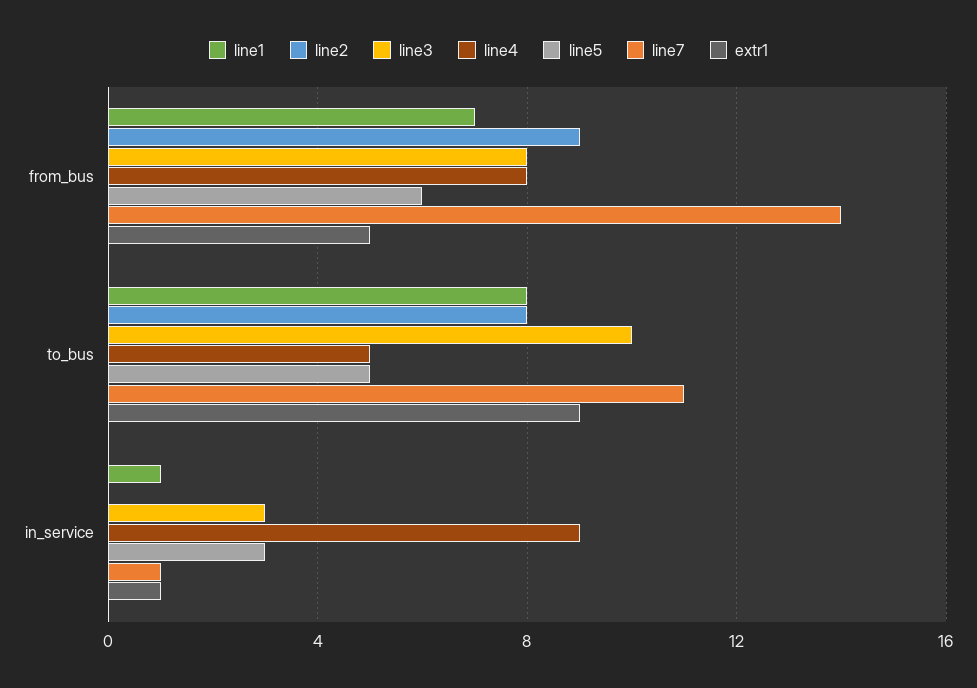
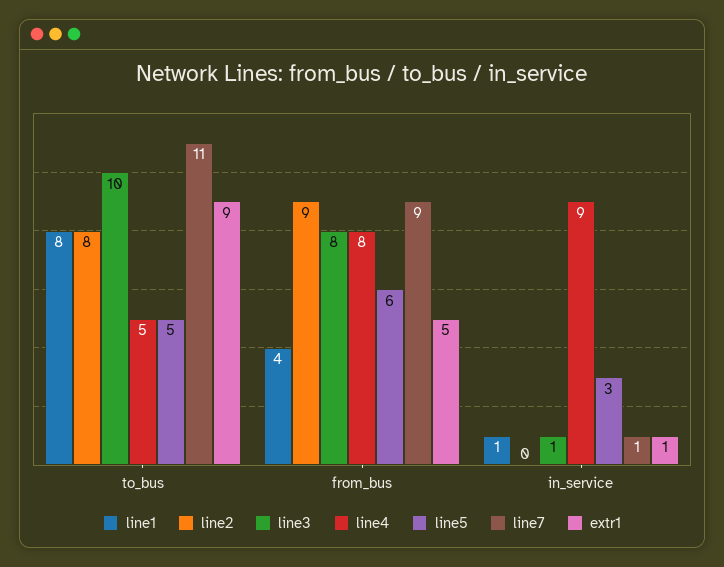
line1, from_bus: 7 -> 4
line7, from_bus: 14 -> 9
line3, in_service: 3 -> 1

